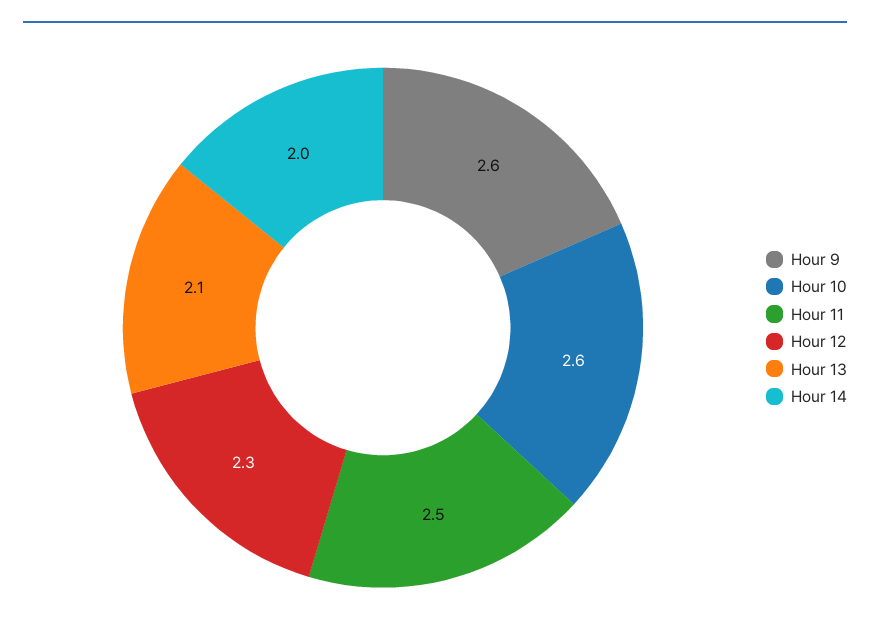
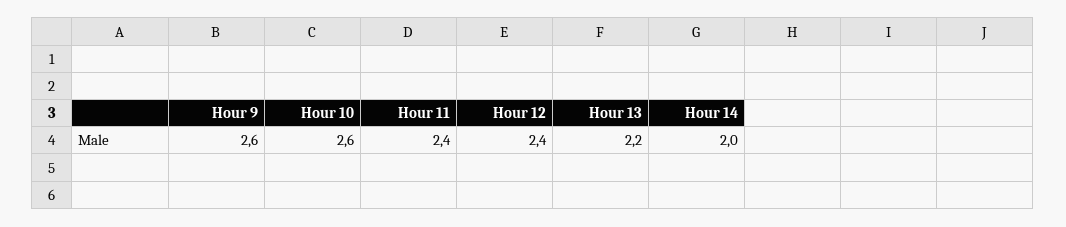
Hour 11: 2.5 -> 2.4
Hour 12: 2.3 -> 2.4
Hour 13: 2.1 -> 2.2

